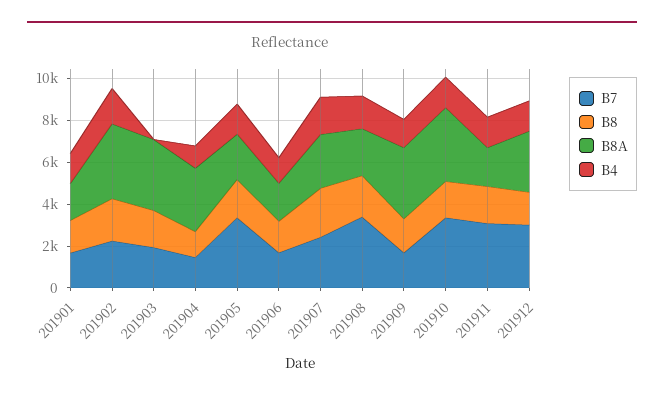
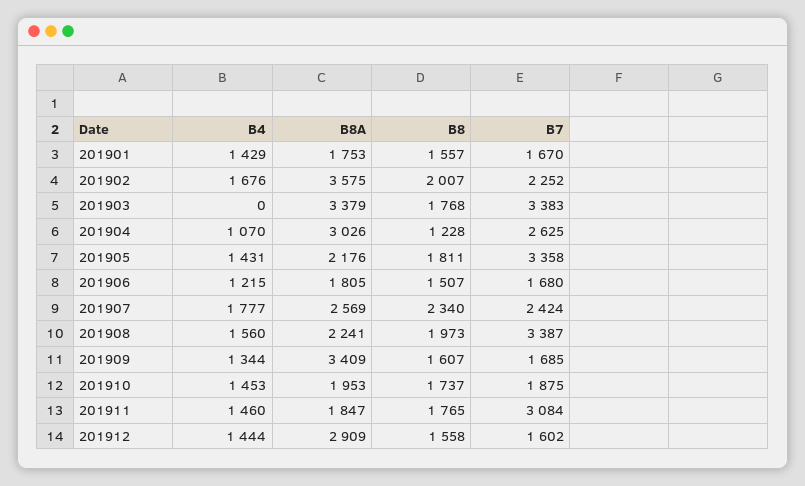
B7, 201903: 2000 -> 3383
B7, 201904: 1500 -> 2625
B7, 201910: 3500 -> 1875
B8A, 201910: 3500 -> 1953
B7, 201912: 3000 -> 1602

